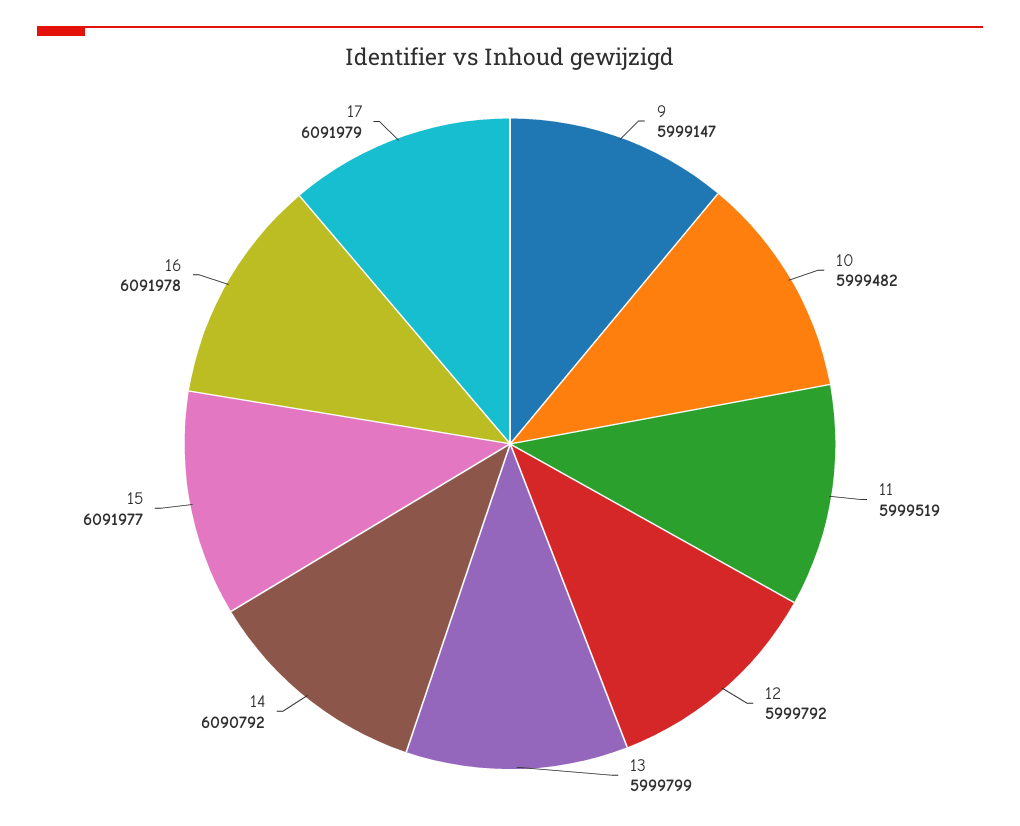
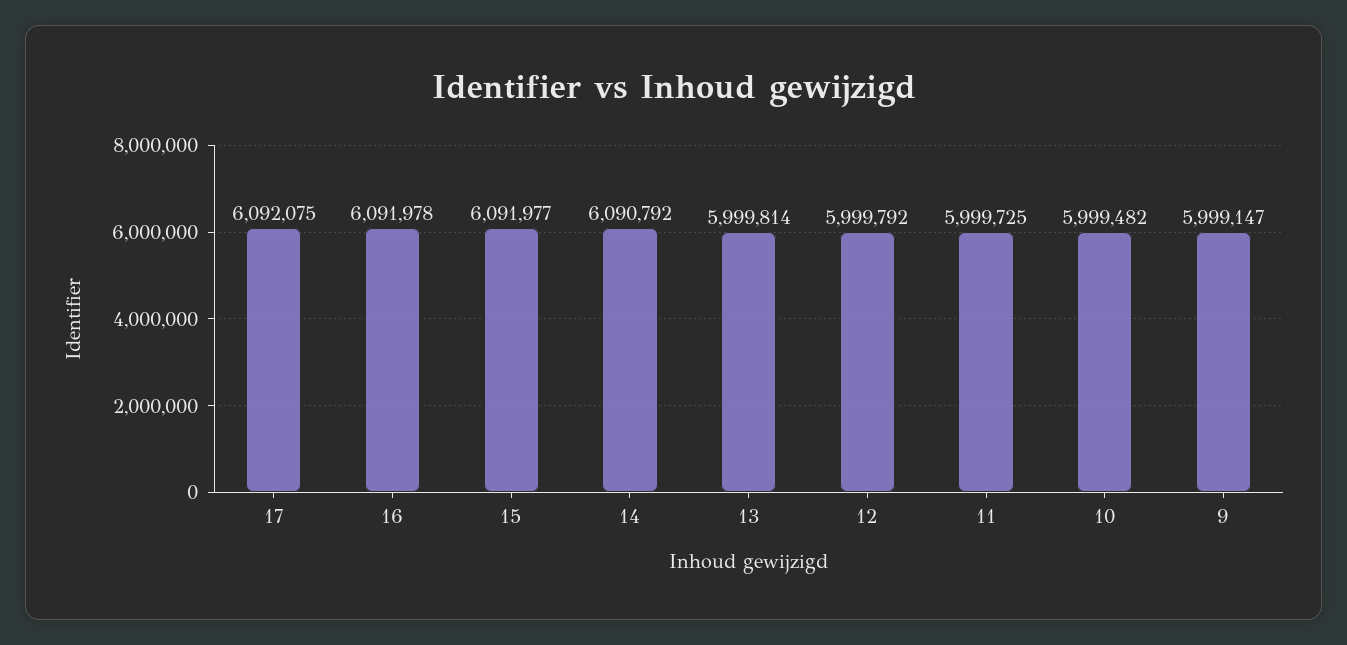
11: 5999519 -> 5999725
13: 5999799 -> 5999814
17: 6091979 -> 6092075

